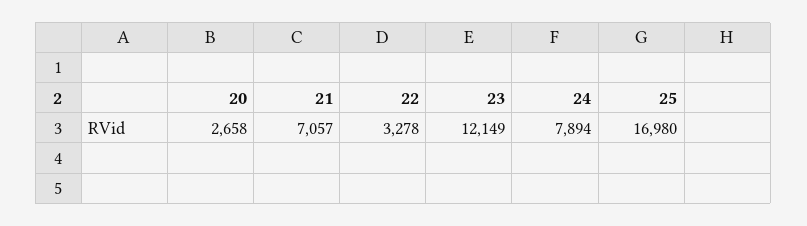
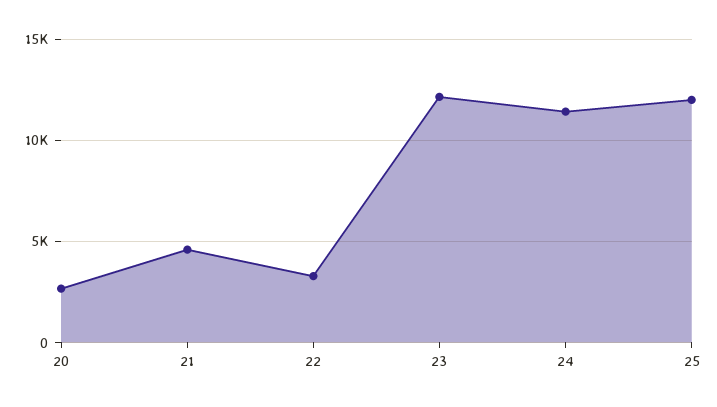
21: 7057 -> 4500
24: 7894 -> 11500
25: 16980 -> 12000

